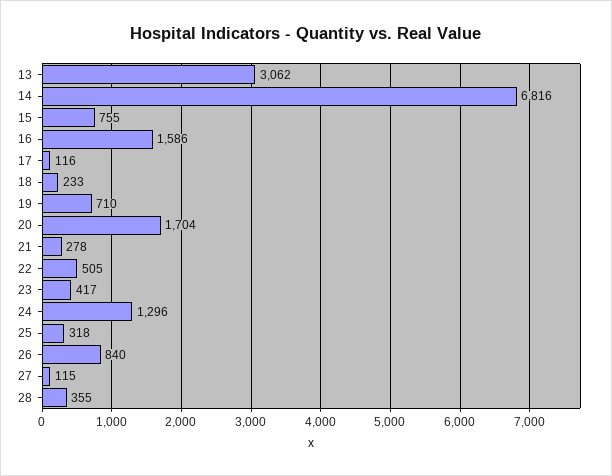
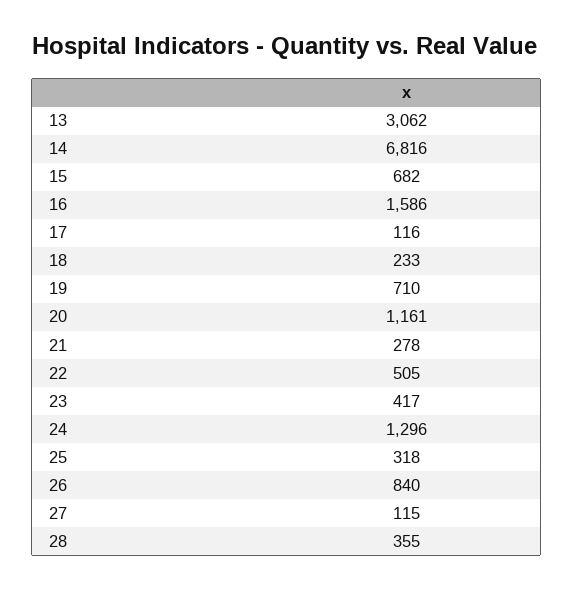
15: 755 -> 682
20: 1704 -> 1161

